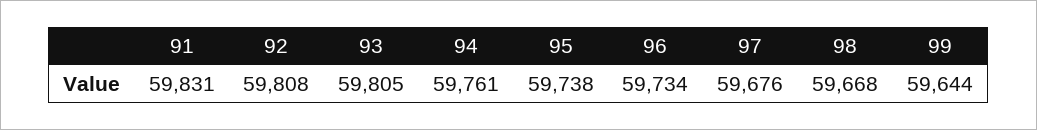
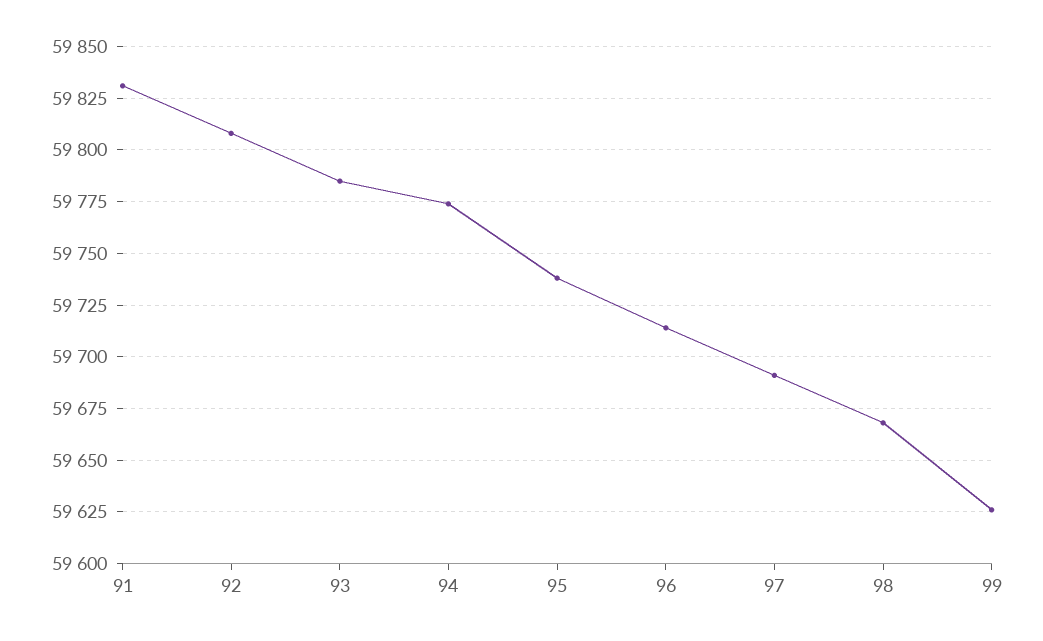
93: 59805 -> 59785
94: 59761 -> 59775
96: 59734 -> 59715
97: 59676 -> 59690
99: 59644 -> 59625

